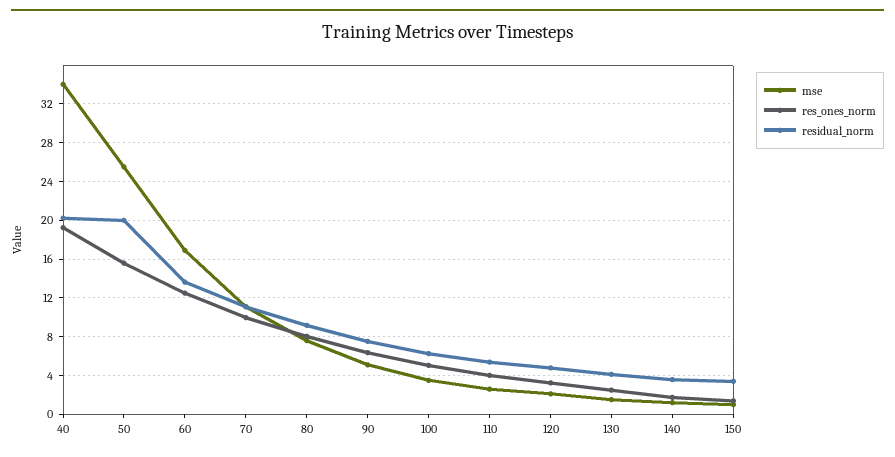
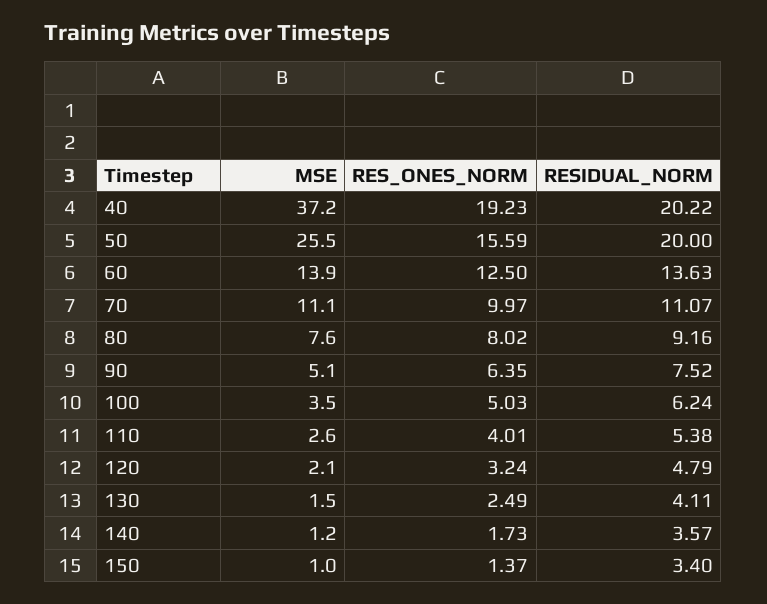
mse, 40: 34 -> 37.2
mse, 60: 17 -> 13.9

